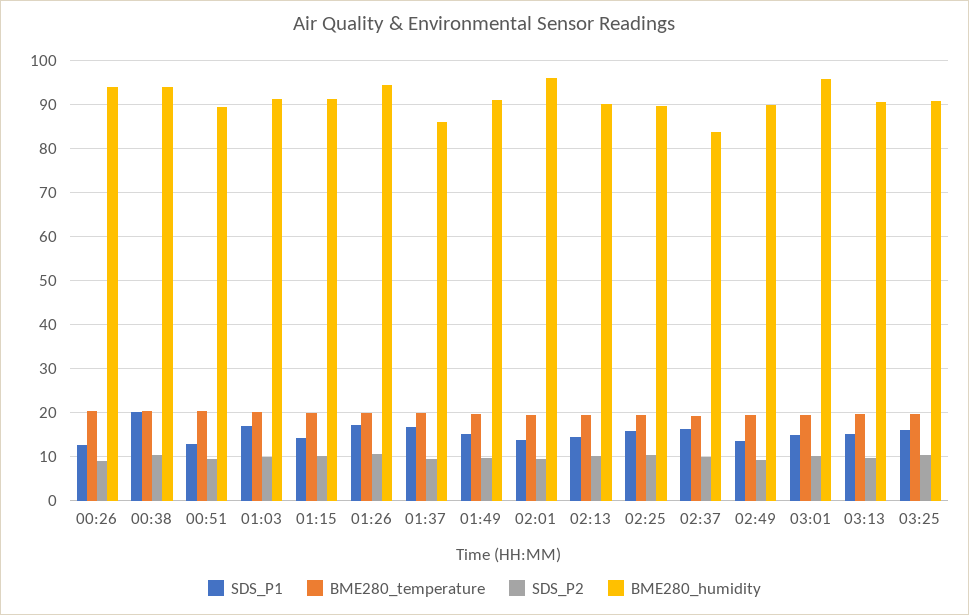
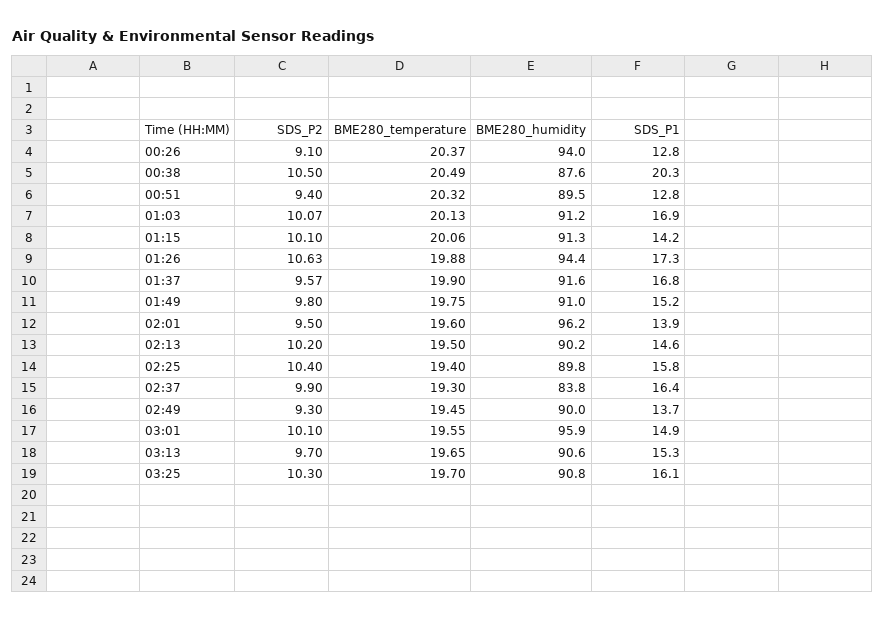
BME280_humidity, 00:38: 94 -> 87.6
BME280_humidity, 01:37: 86 -> 91.6

